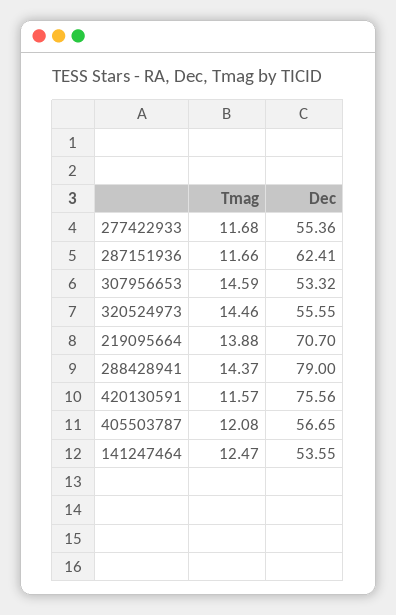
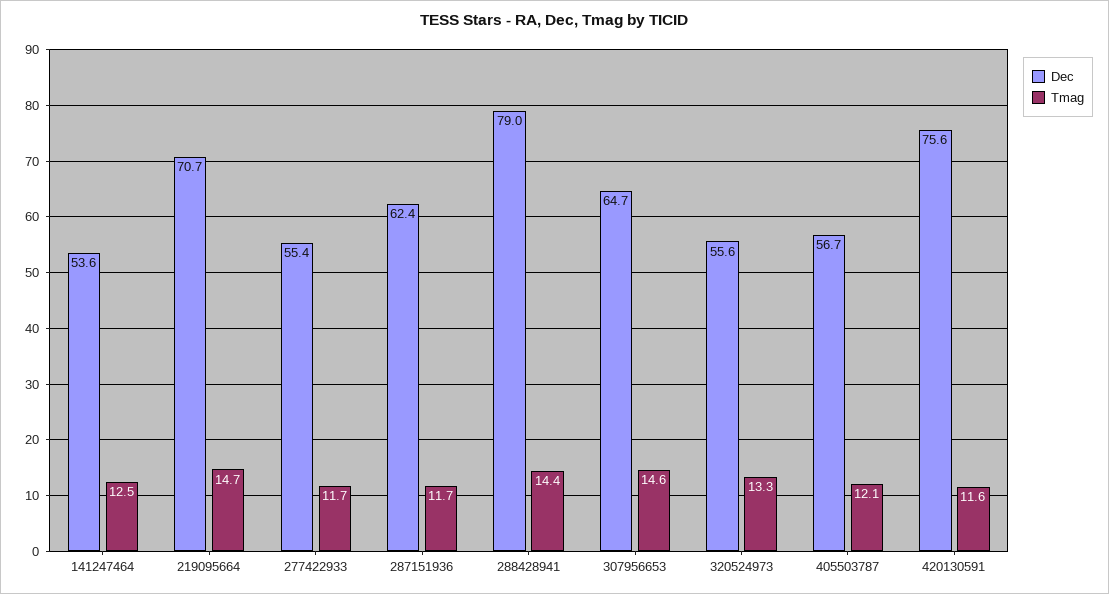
Dec, 307956653: 53.32 -> 64.7
Tmag, 320524973: 14.46 -> 13.3
Tmag, 219095664: 13.88 -> 14.7

